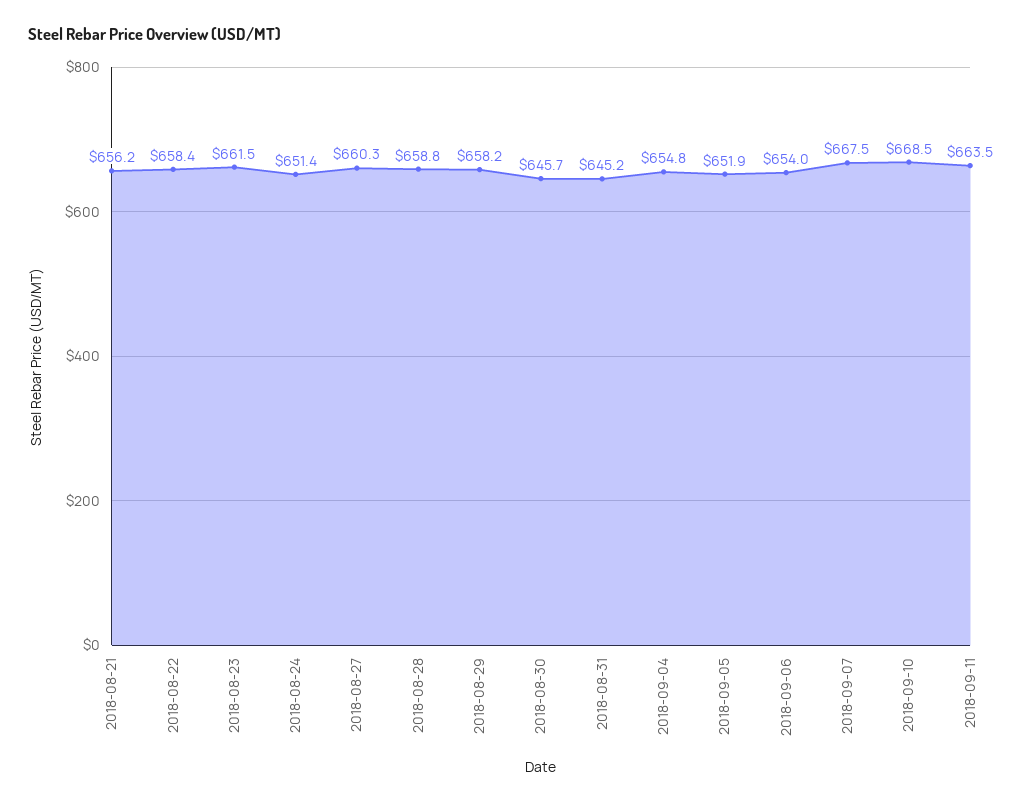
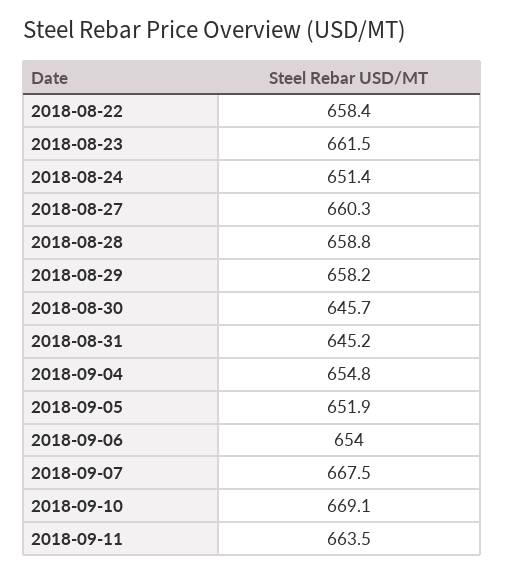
2018-08-21: 656.2 -> none
2018-09-10: 668.5 -> 669.1

